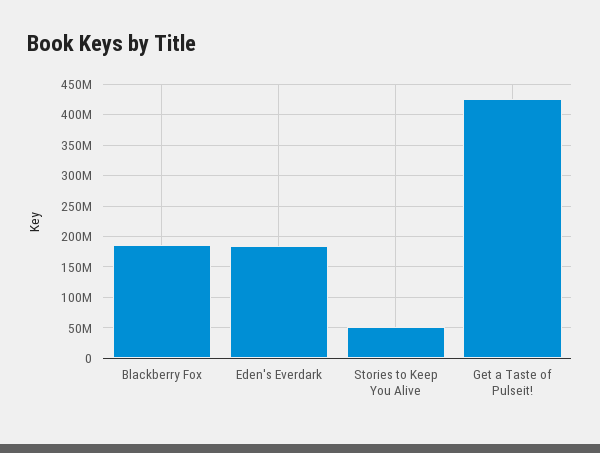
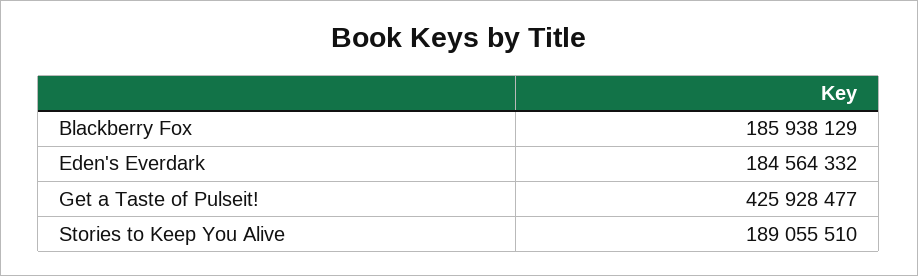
Stories to Keep You Alive: 50000000 -> 189055510

